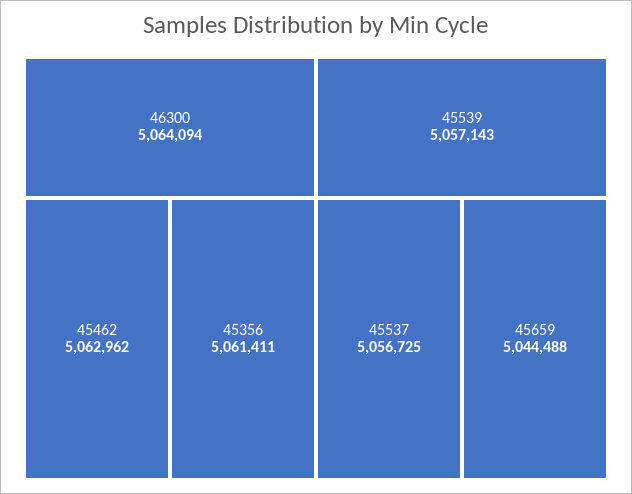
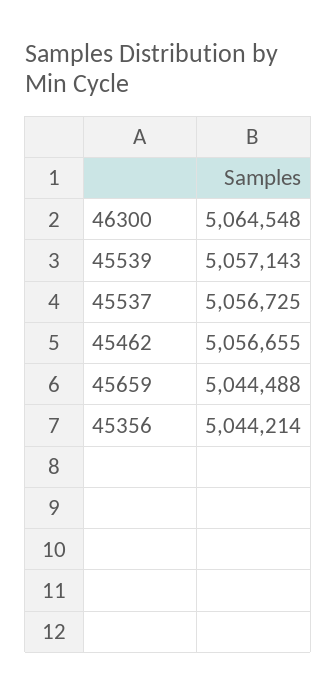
46300: 5064094 -> 5064548
45462: 5062962 -> 5056655
45356: 5061411 -> 5044214

